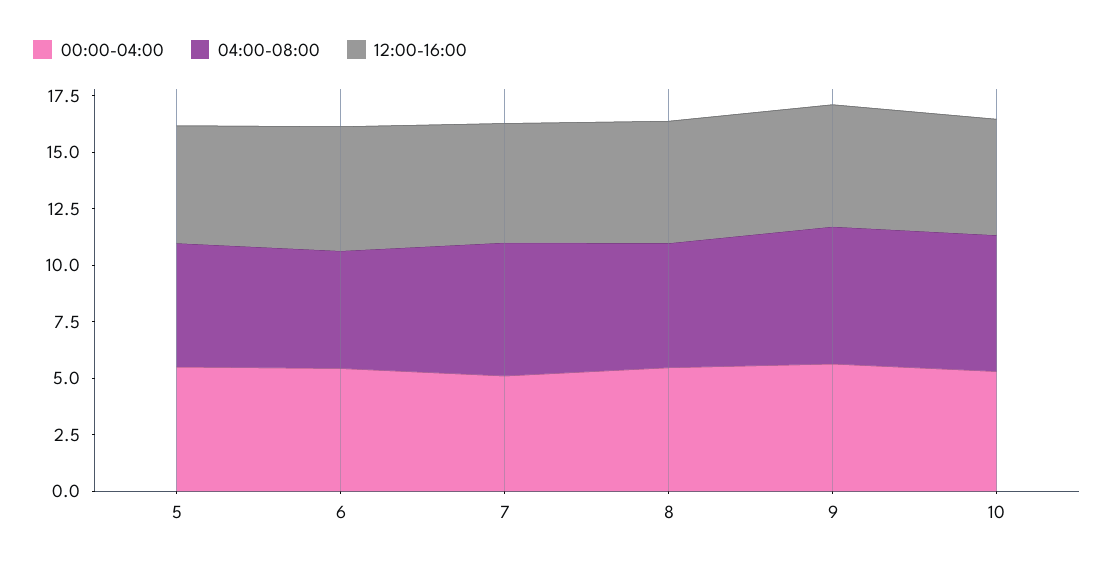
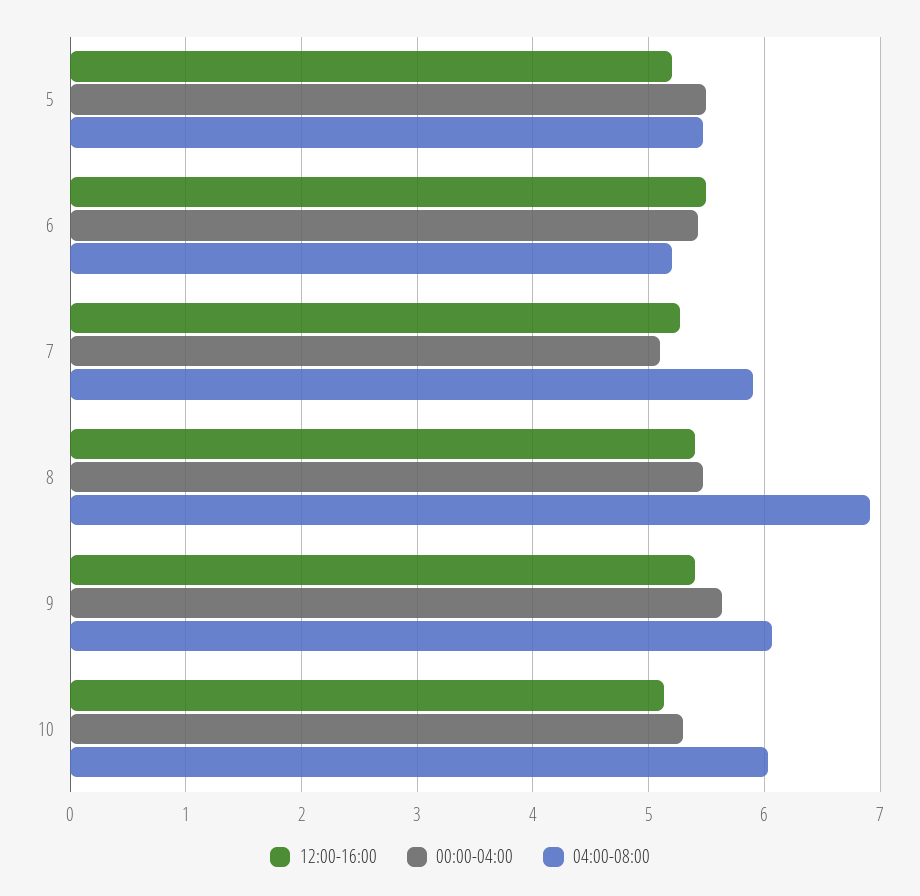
04:00-08:00, 8: 5.5 -> 6.9

